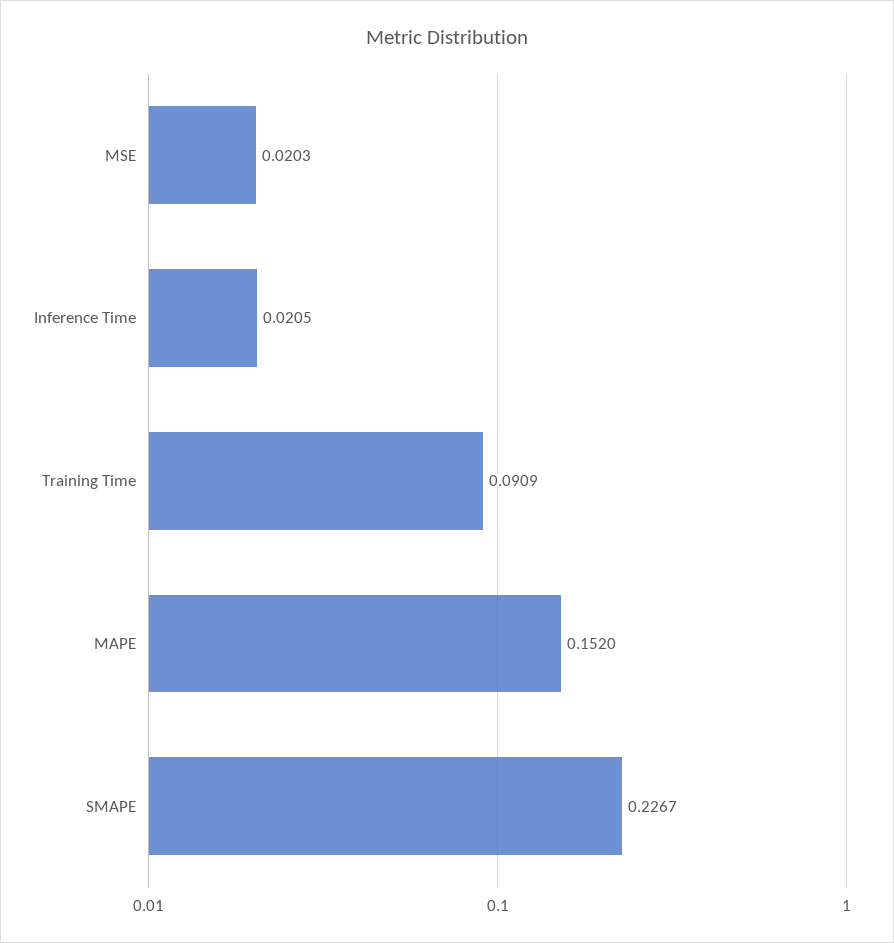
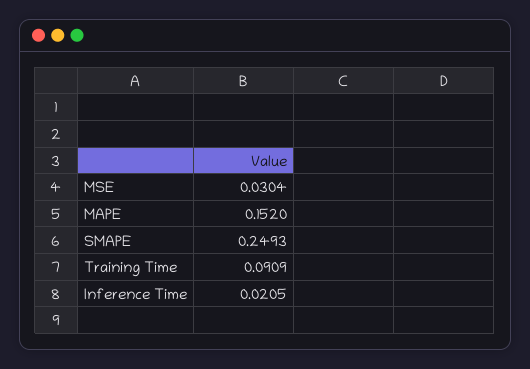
MSE: 0.0203 -> 0.0304
SMAPE: 0.2267 -> 0.2493

